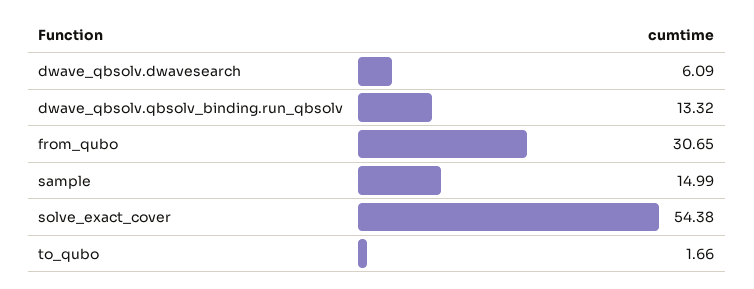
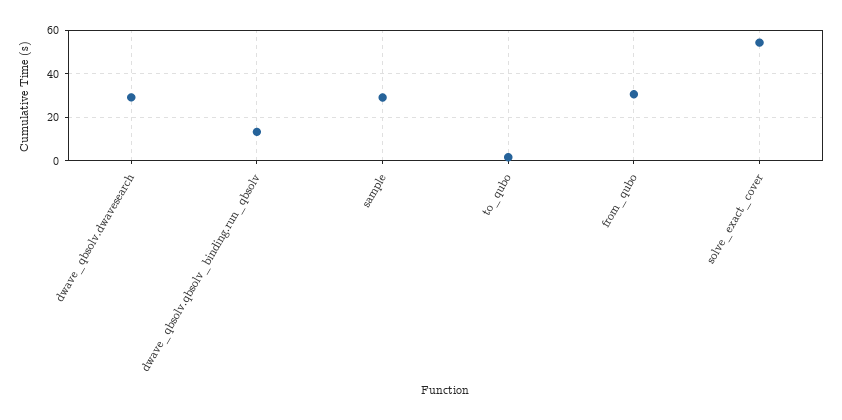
dwave_qbsolv.dwavesearch: 6.09 -> 30
sample: 14.99 -> 30

